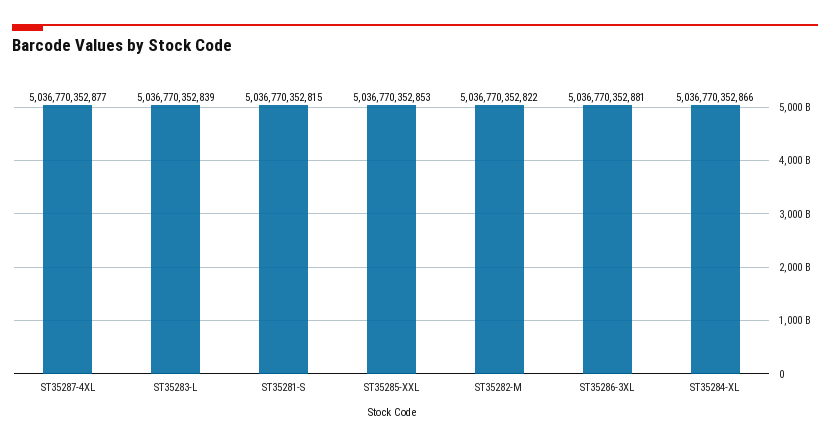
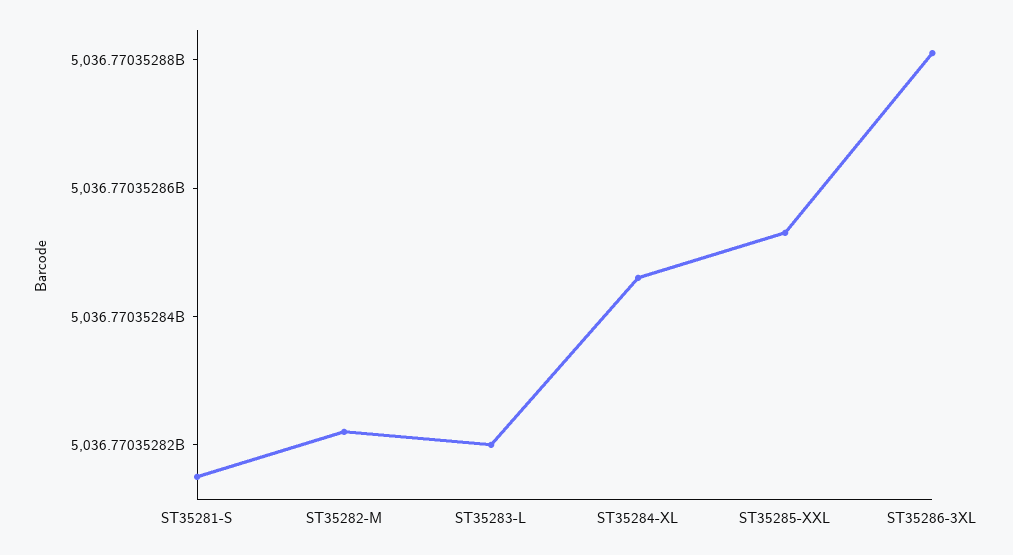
ST35287-4XL: 5036770352877 -> none
ST35283-L: 5036770352839 -> 5036770352820
ST35284-XL: 5036770352866 -> 5036770352845

